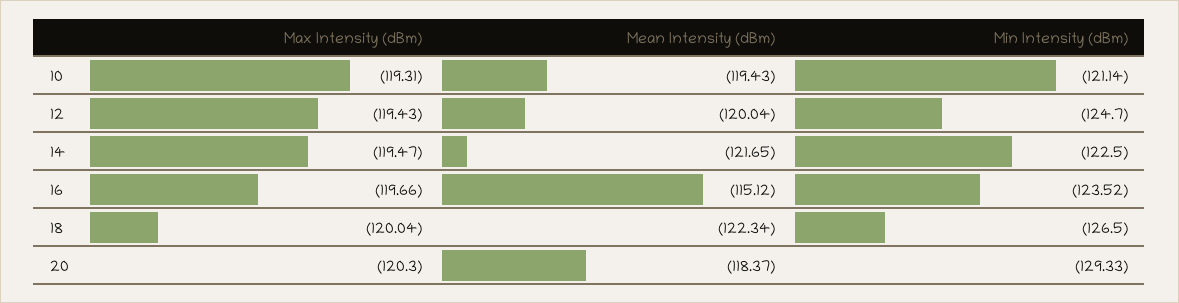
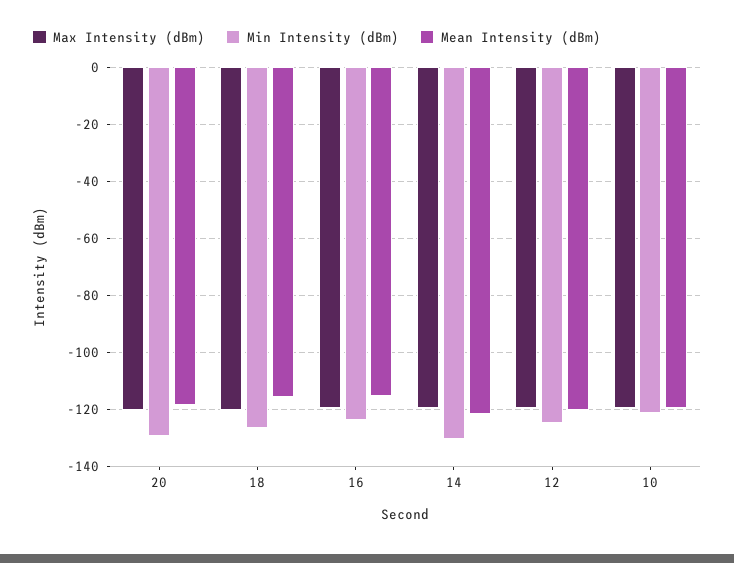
Min Intensity (dBm), 14: -122.5 -> -130
Mean Intensity (dBm), 18: -122.34 -> -115

